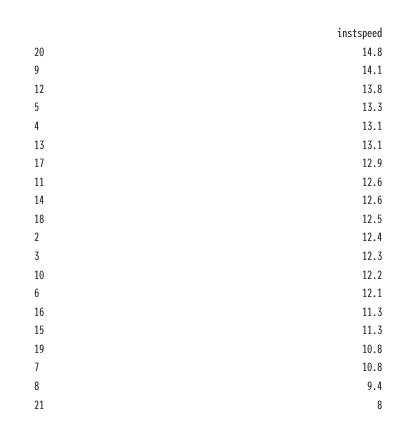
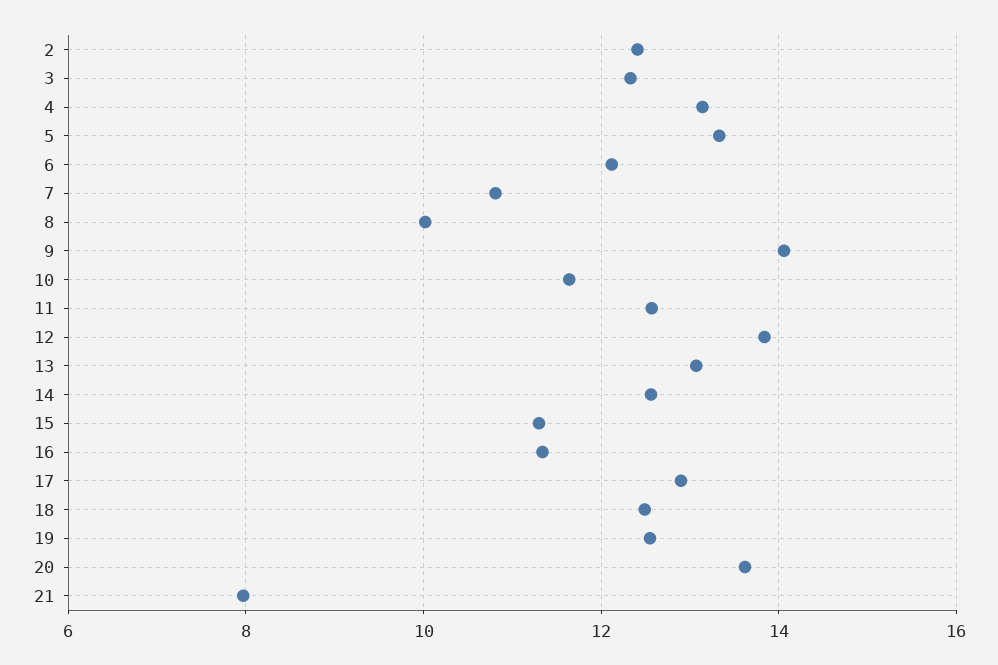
20: 14.8 -> 13.6
10: 12.2 -> 11.6
19: 10.8 -> 12.6
8: 9.4 -> 10

